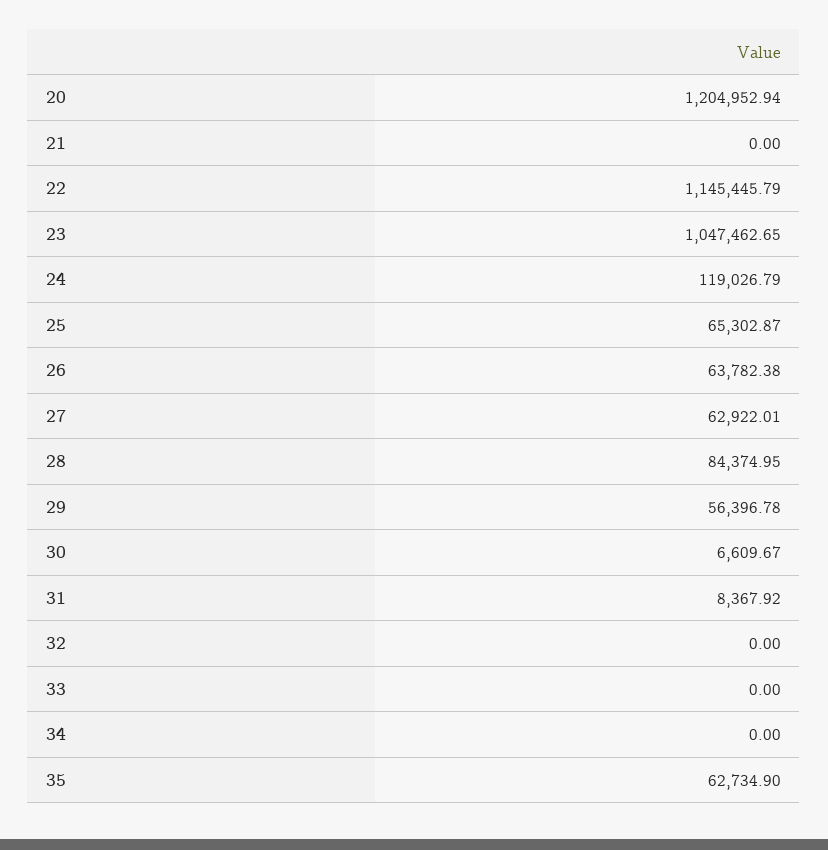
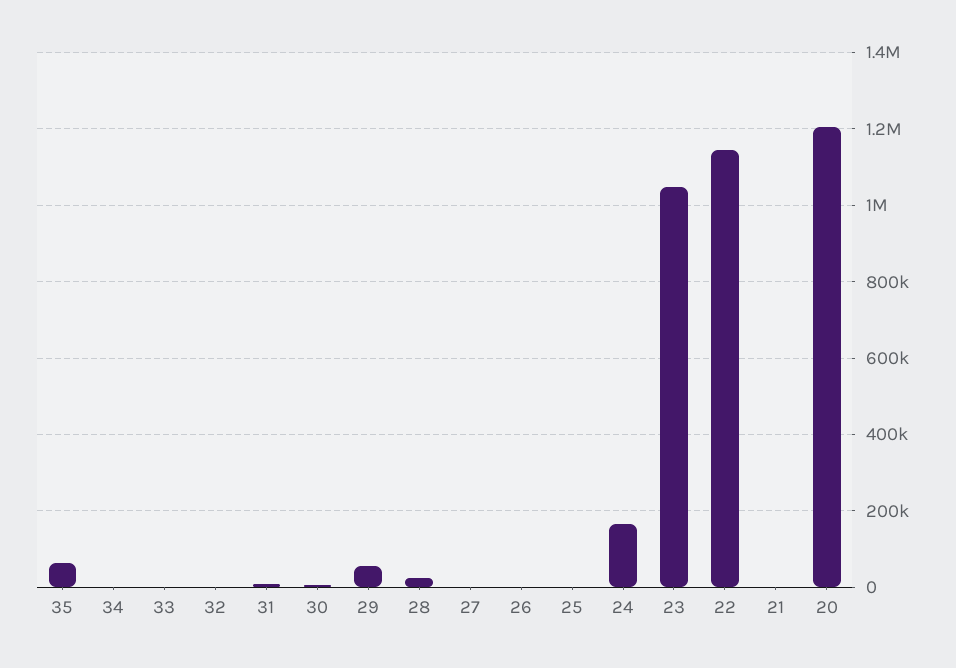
24: 119026.79 -> 160000
25: 65302.87 -> 0
26: 63782.38 -> 0
27: 62922.01 -> 0
28: 84374.95 -> 20000

